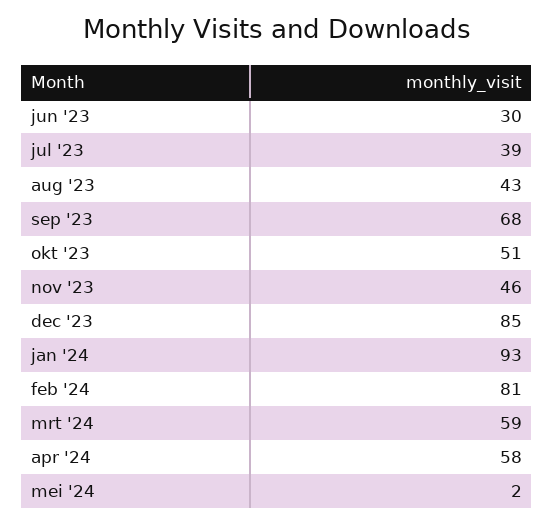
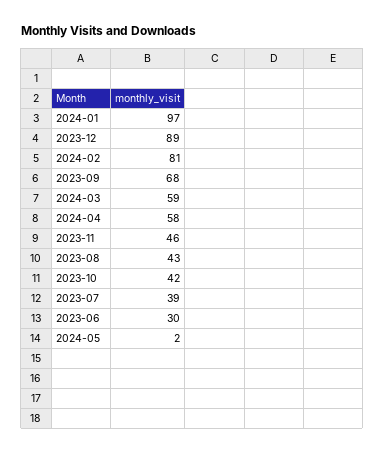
okt '23: 51 -> 42
dec '23: 85 -> 89
jan '24: 93 -> 97

